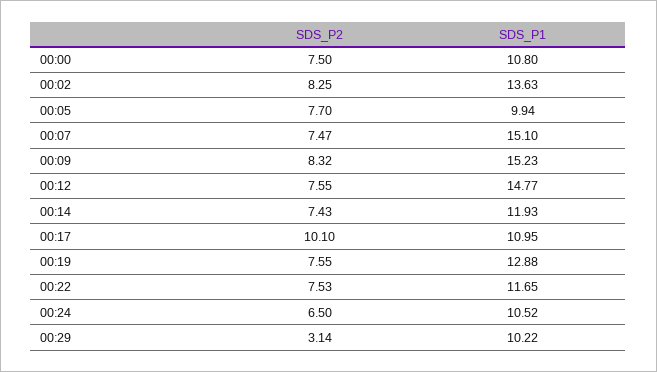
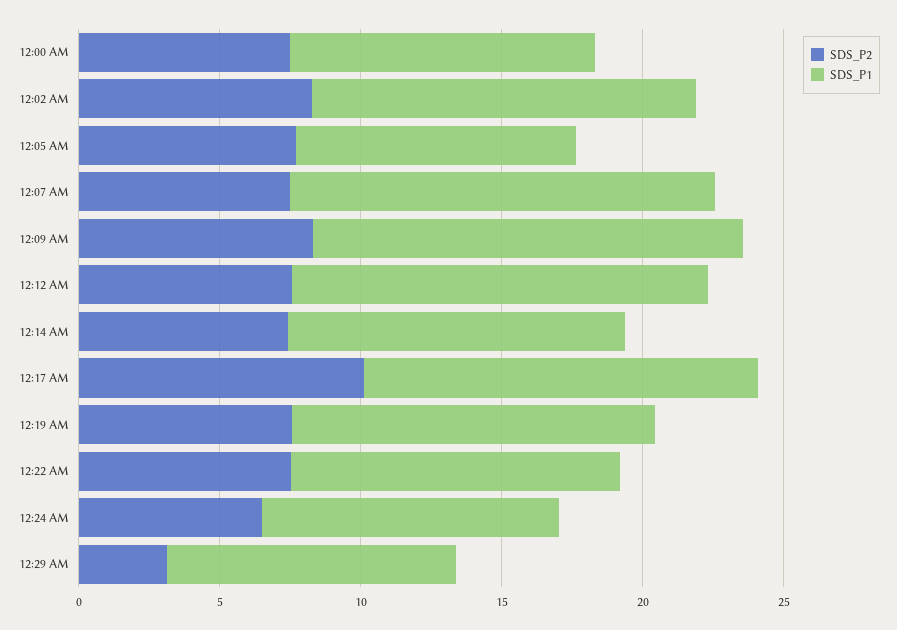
SDS_P1, 00:17: 10.95 -> 14

